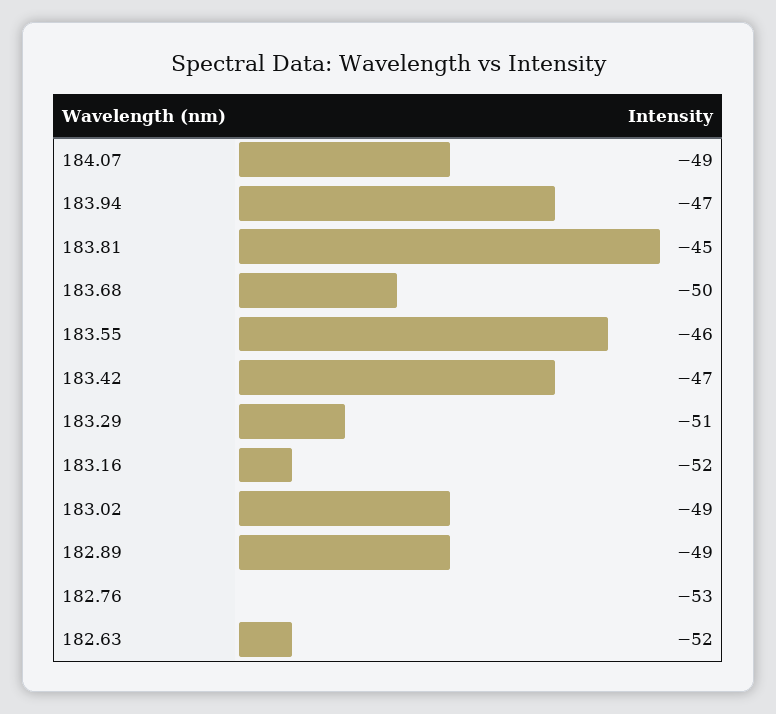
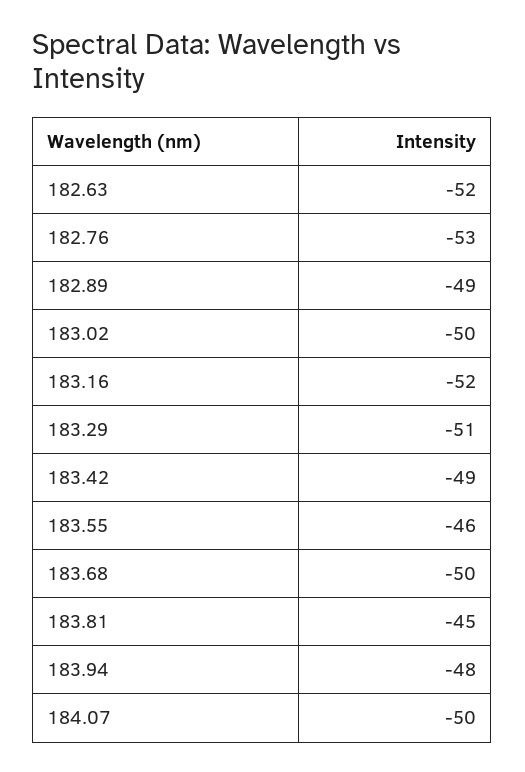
184.07: -49 -> -50
183.94: -47 -> -48
183.42: -47 -> -49
183.02: -49 -> -50

